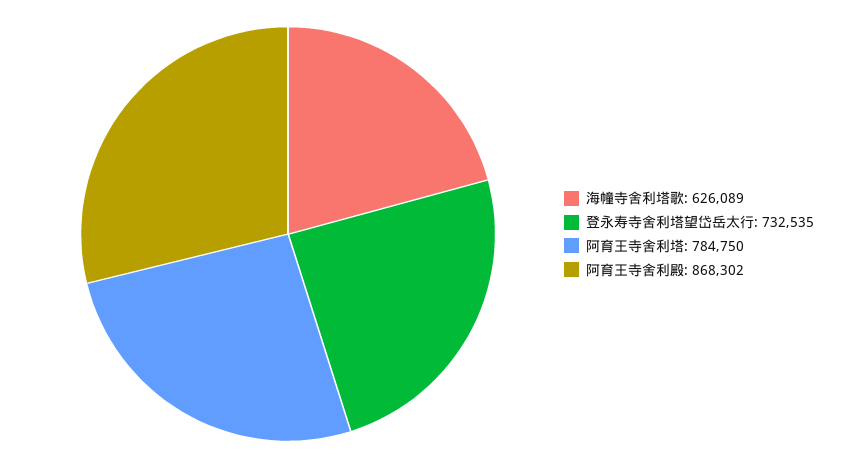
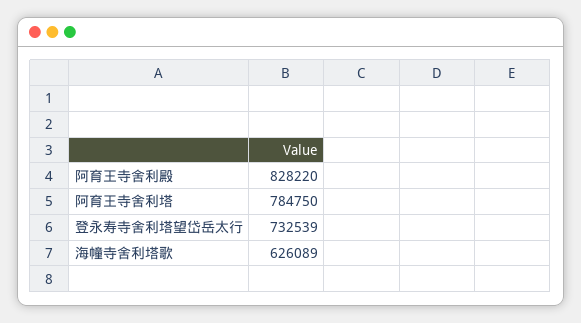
登永寿寺舍利塔望岱岳太行: 732535 -> 732539
阿育王寺舍利殿: 868302 -> 828220

